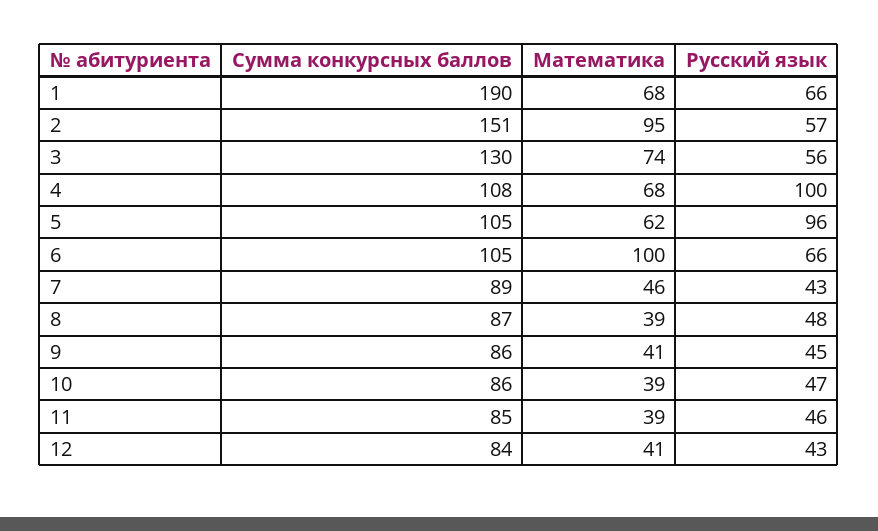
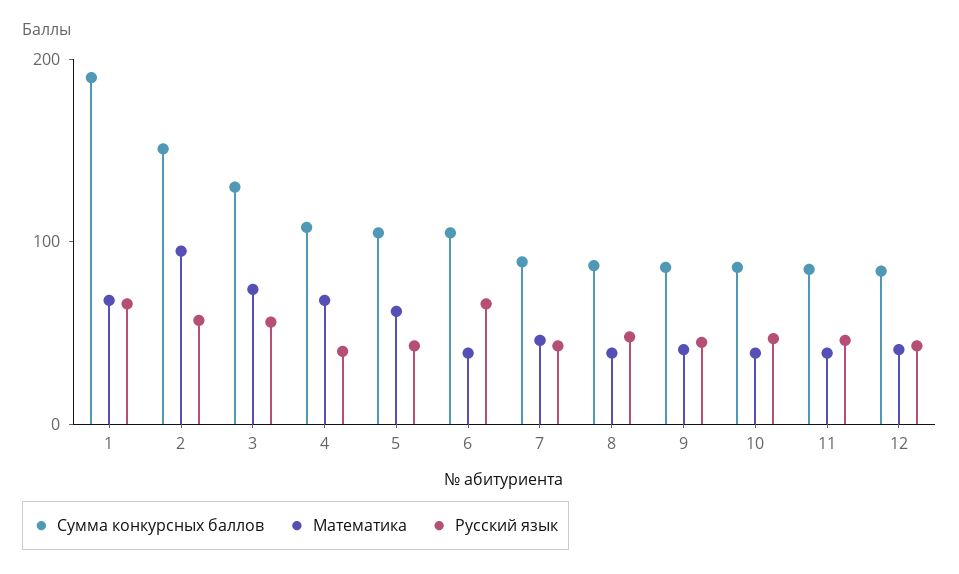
Русский язык, 4: 100 -> 40
Русский язык, 5: 96 -> 40
Математика, 6: 100 -> 40

